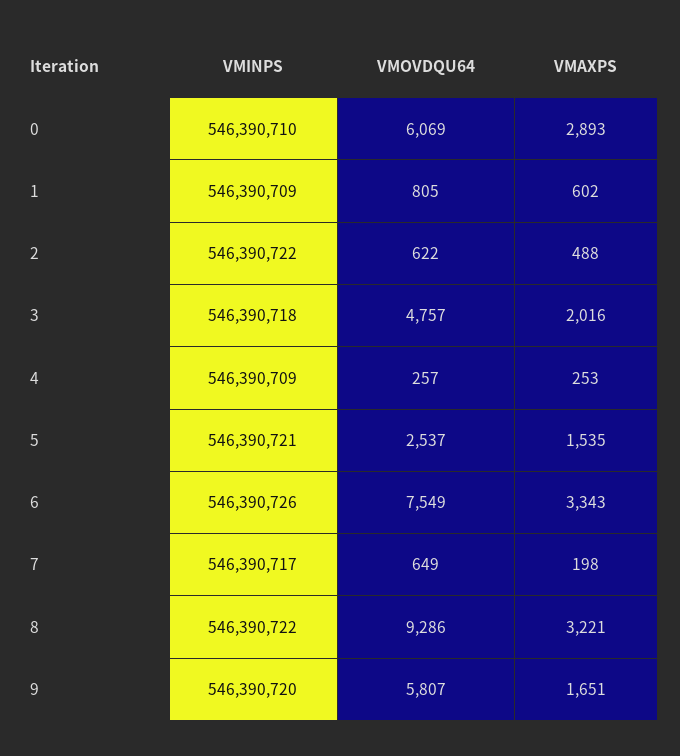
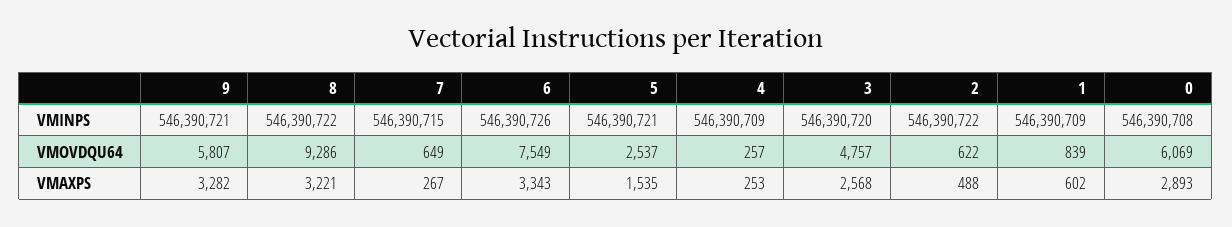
VMINPS, 0: 546390710 -> 546390708
VMOVDQU64, 1: 805 -> 839
VMINPS, 3: 546390718 -> 546390720
VMAXPS, 3: 2016 -> 2568
VMINPS, 7: 546390717 -> 546390715
VMAXPS, 7: 198 -> 267
VMINPS, 9: 546390720 -> 546390721
VMAXPS, 9: 1651 -> 3282

